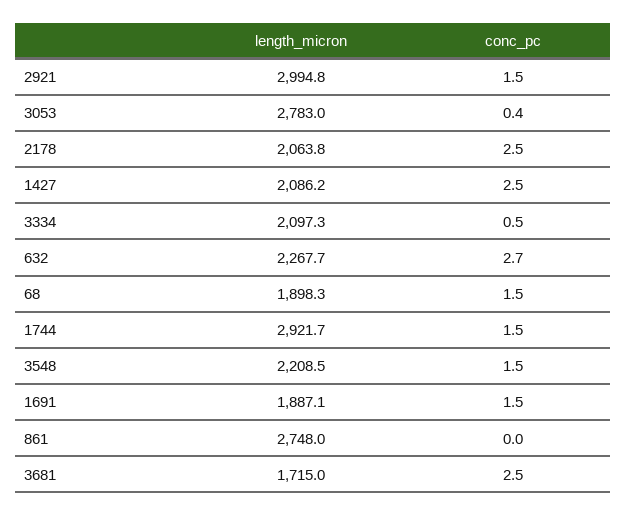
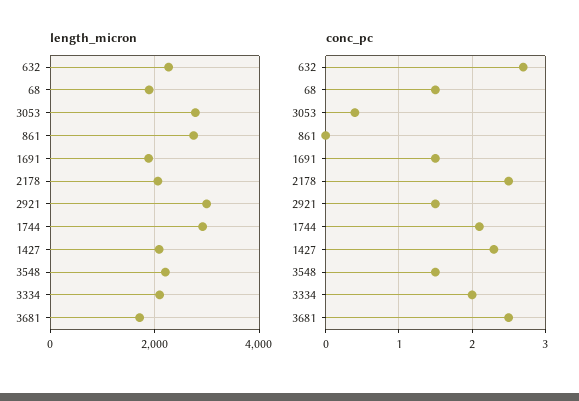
conc_pc, 1427: 2.5 -> 2.3
conc_pc, 3334: 0.5 -> 2
conc_pc, 1744: 1.5 -> 2.1

